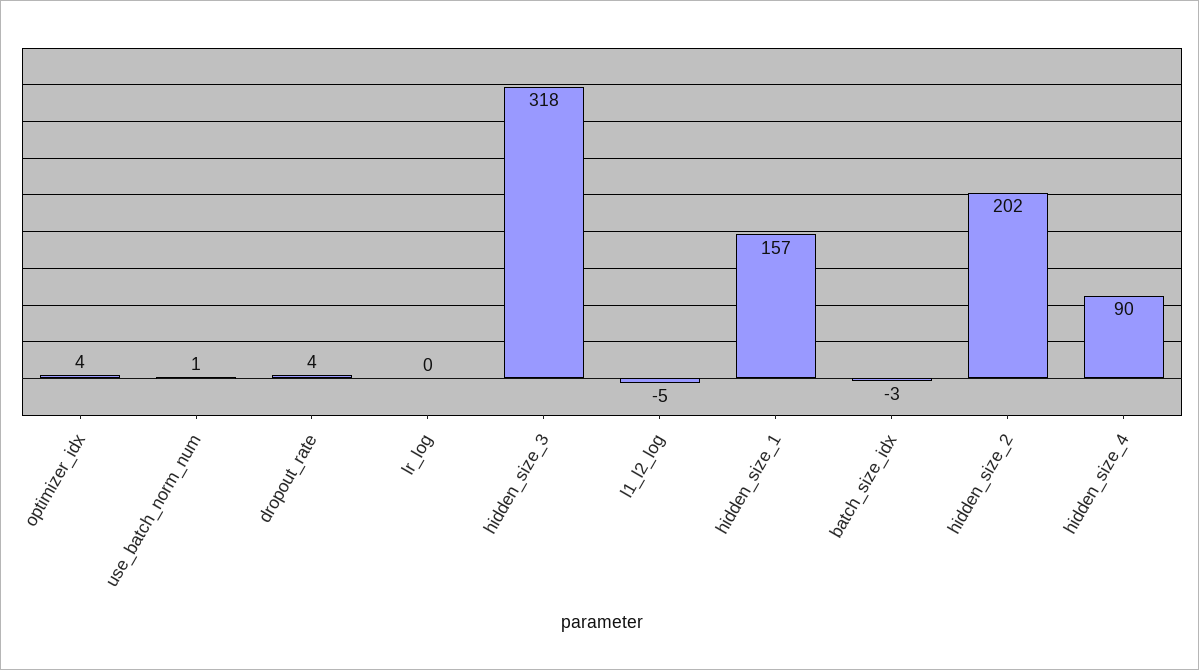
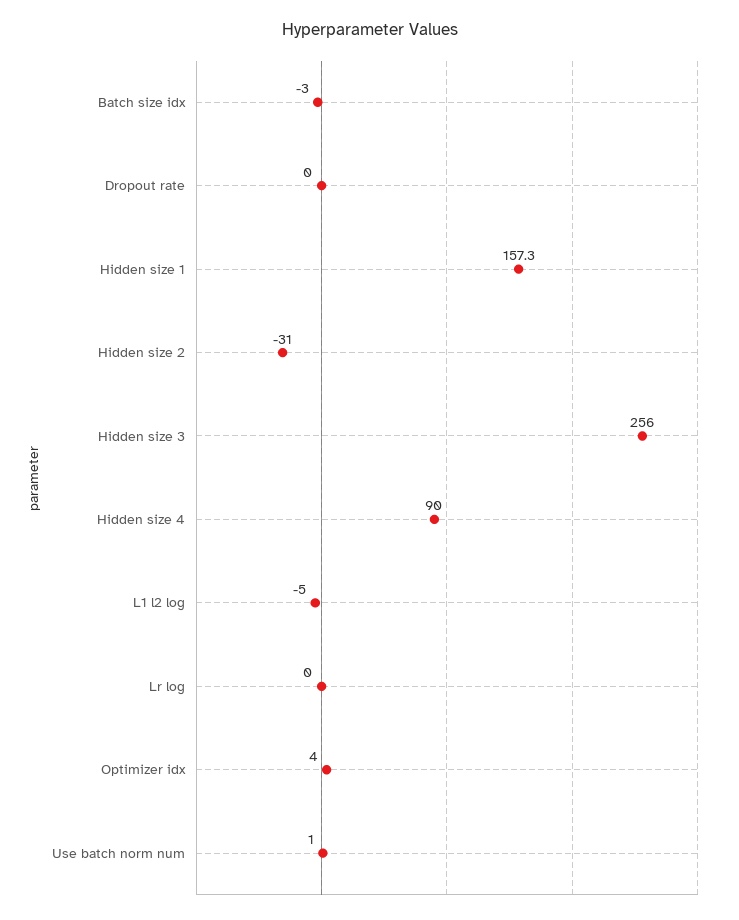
dropout_rate: 4 -> 0
hidden_size_3: 318 -> 256
hidden_size_2: 202 -> -31

